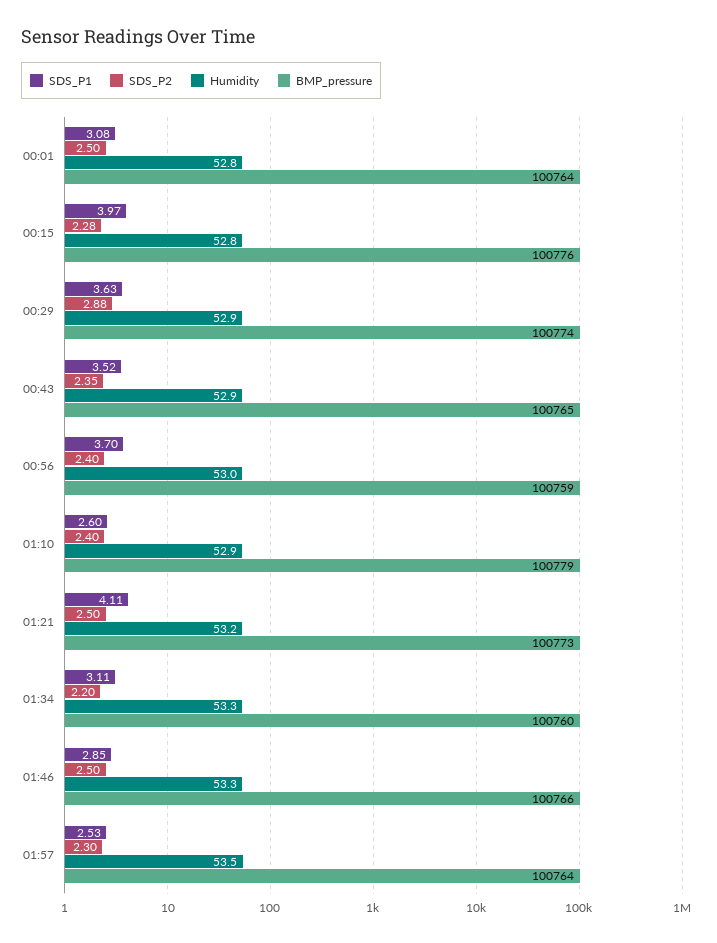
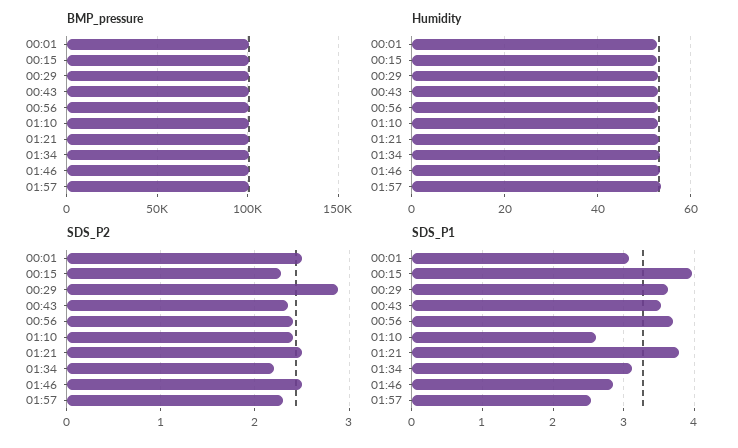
SDS_P1, 01:21: 4.11 -> 3.8

